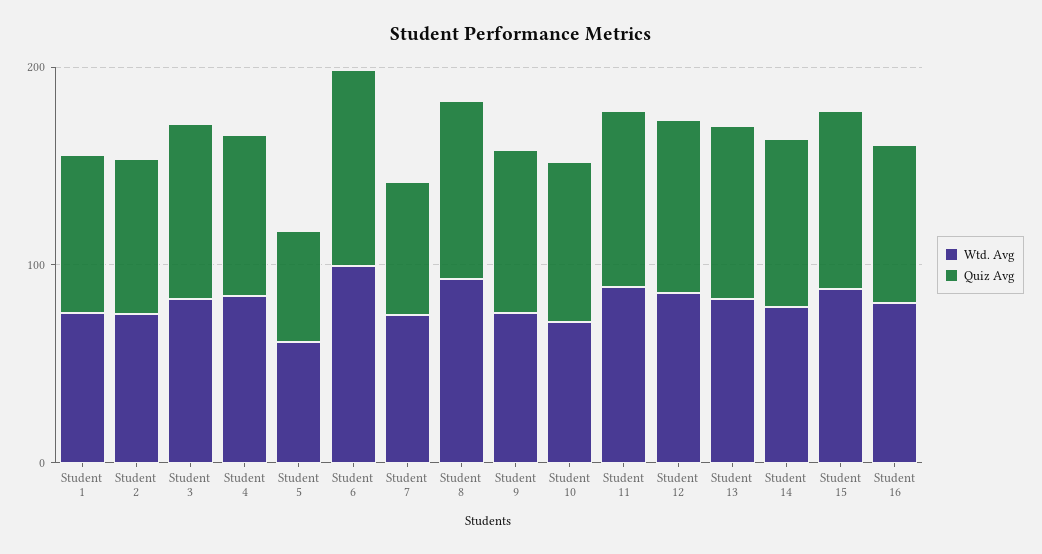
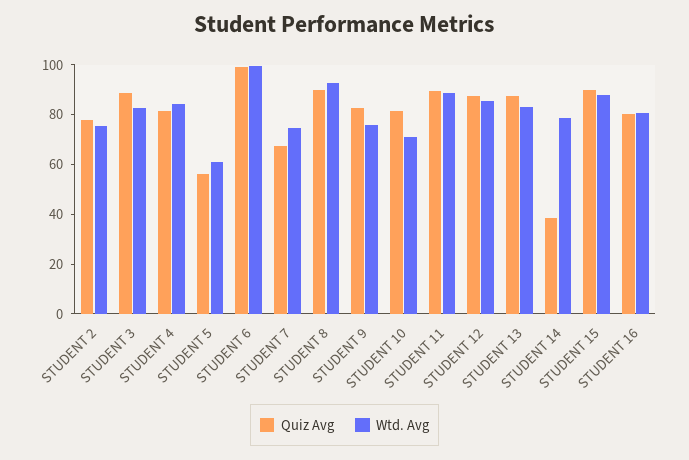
Wtd. Avg, Student 1: 80 -> none
Quiz Avg, Student 1: 80 -> none
Quiz Avg, Student 14: 80 -> 40

